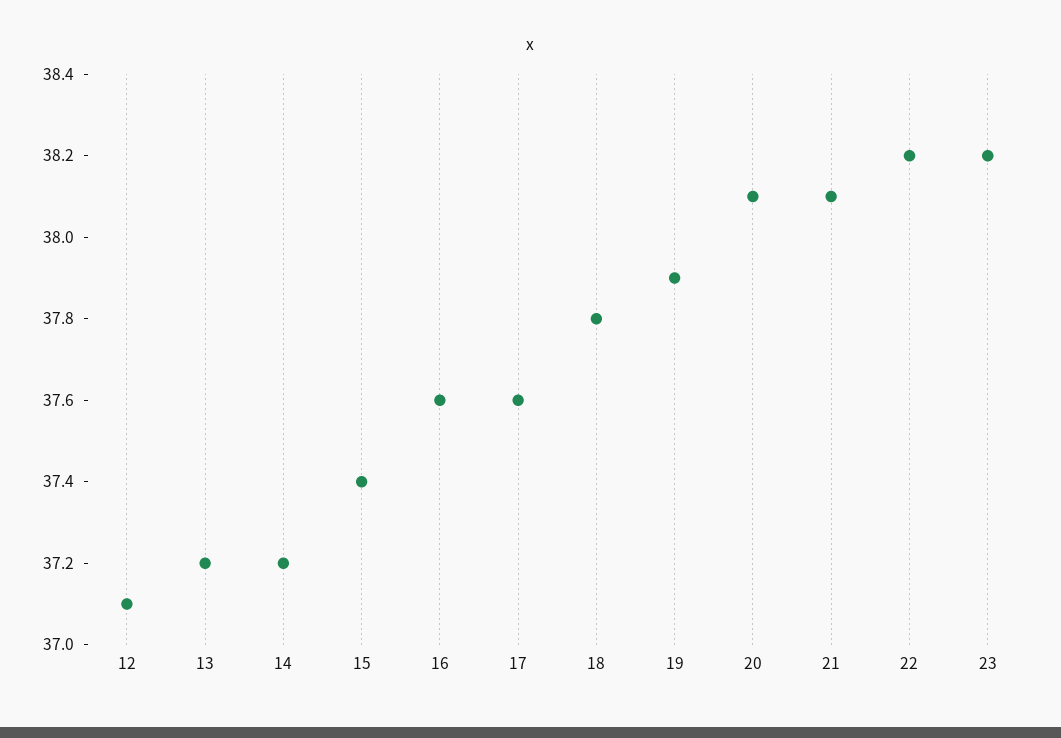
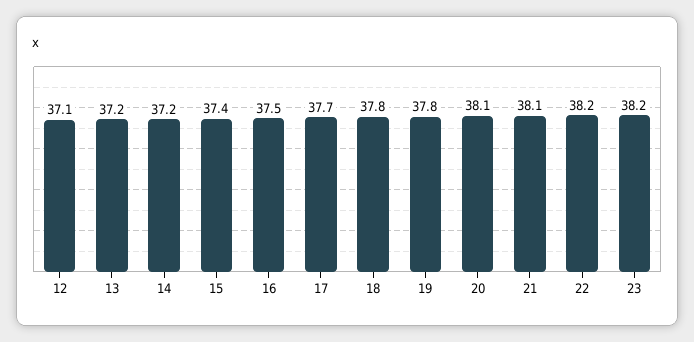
16: 37.6 -> 37.5
17: 37.6 -> 37.7
19: 37.9 -> 37.8

